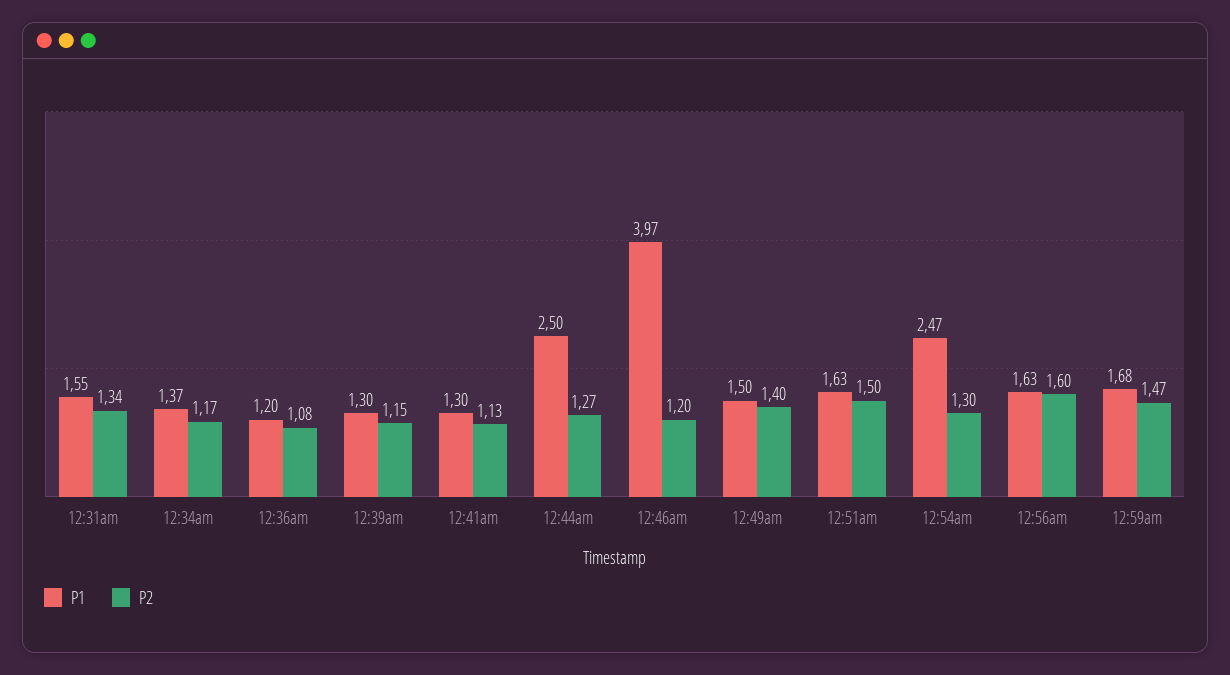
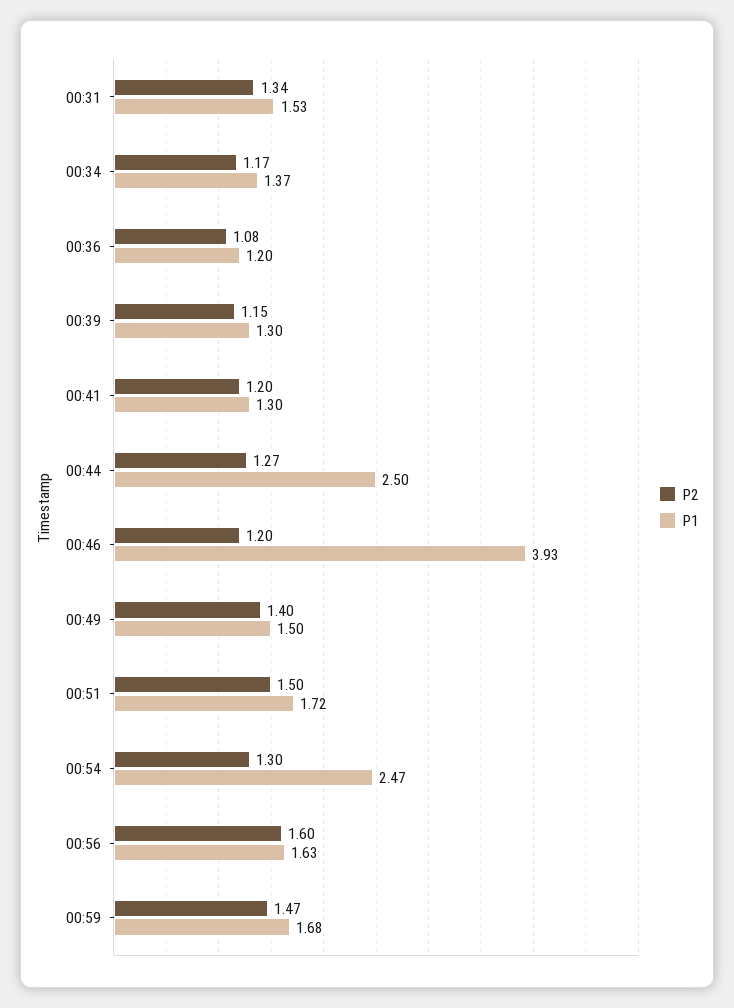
P1, 12:31am: 1.55 -> 1.53
P2, 12:41am: 1.13 -> 1.2
P1, 12:46am: 3.97 -> 3.93
P1, 12:51am: 1.63 -> 1.72

